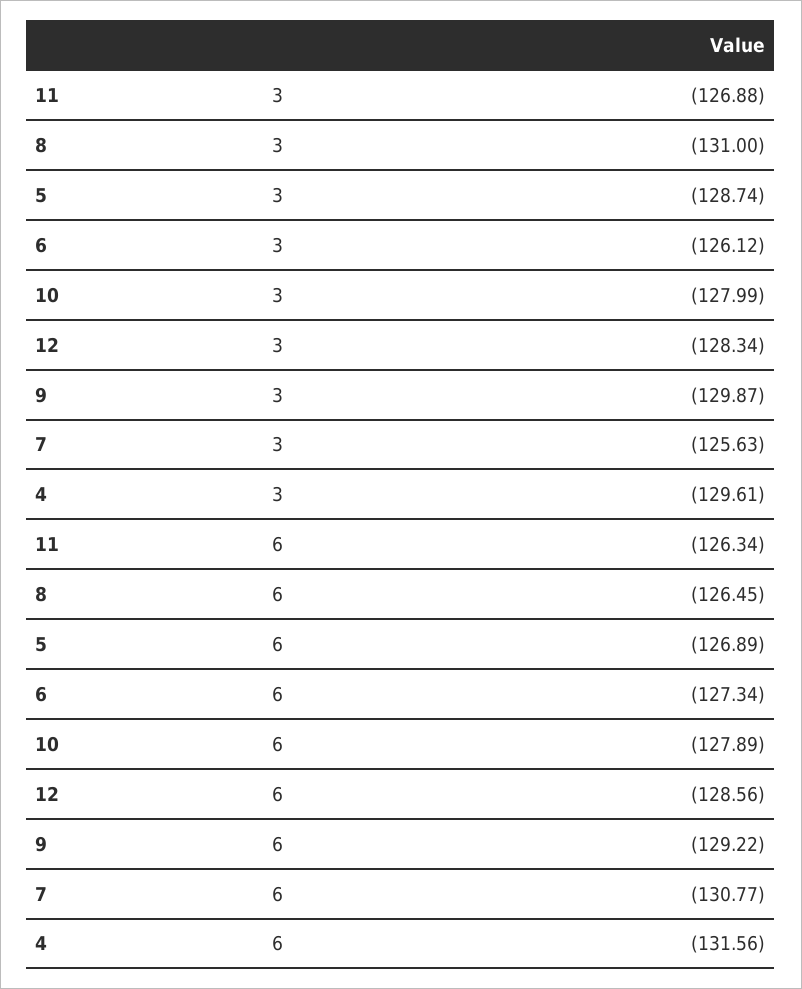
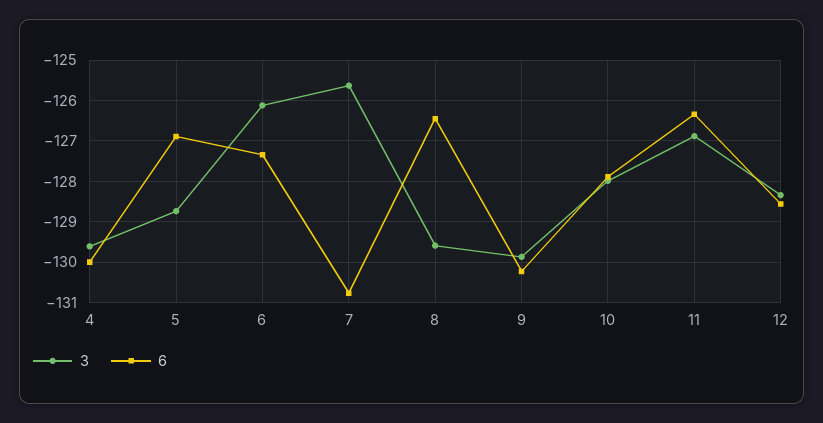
3, 8: -131 -> -129.6
6, 9: -129.22 -> -130.2
6, 4: -131.56 -> -130

